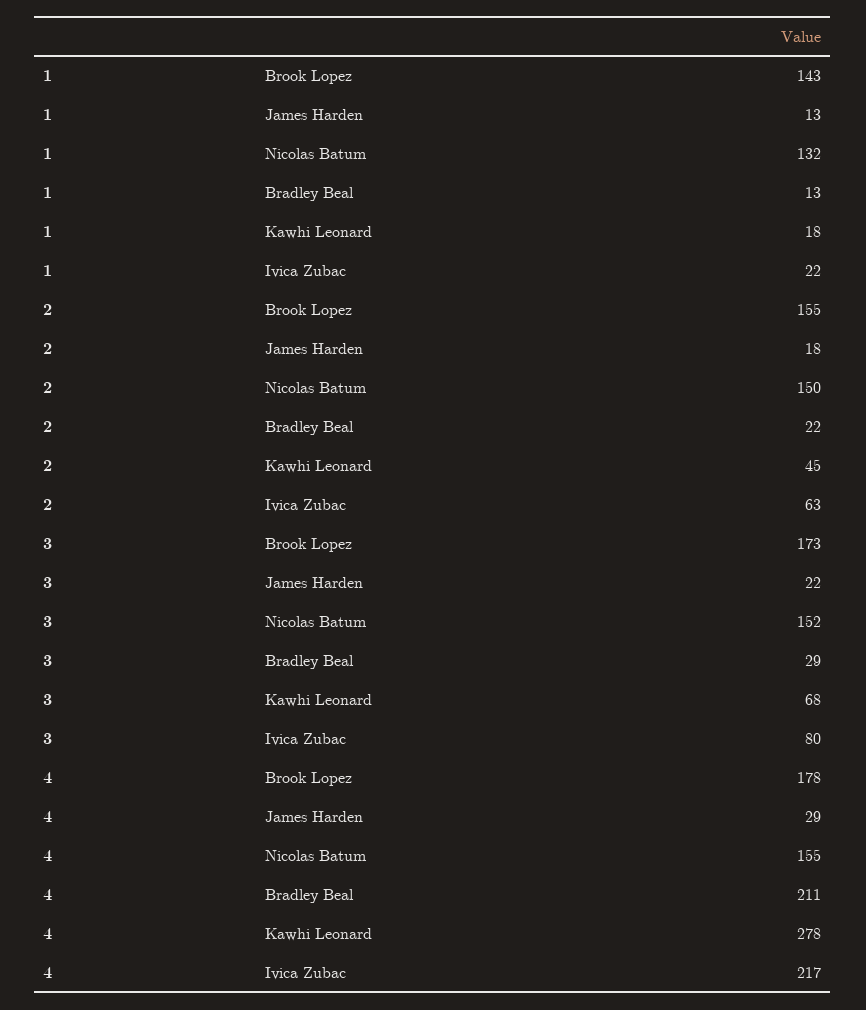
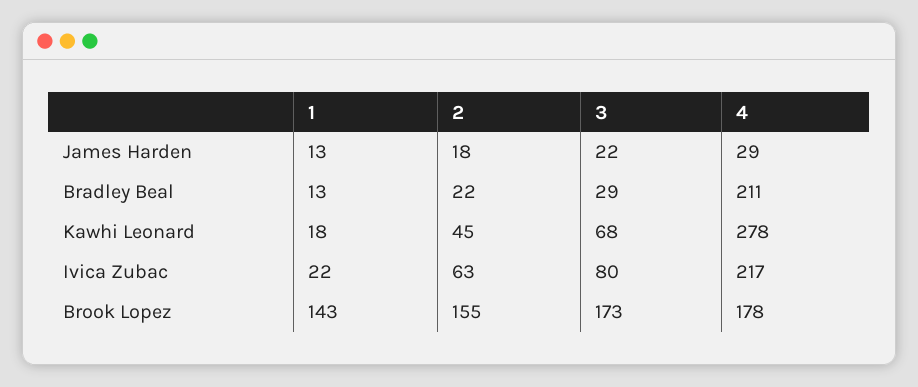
1, Nicolas Batum: 132 -> none
2, Nicolas Batum: 150 -> none
3, Nicolas Batum: 152 -> none
4, Nicolas Batum: 155 -> none

